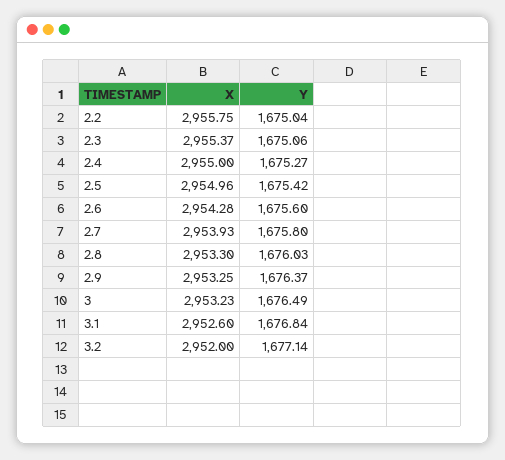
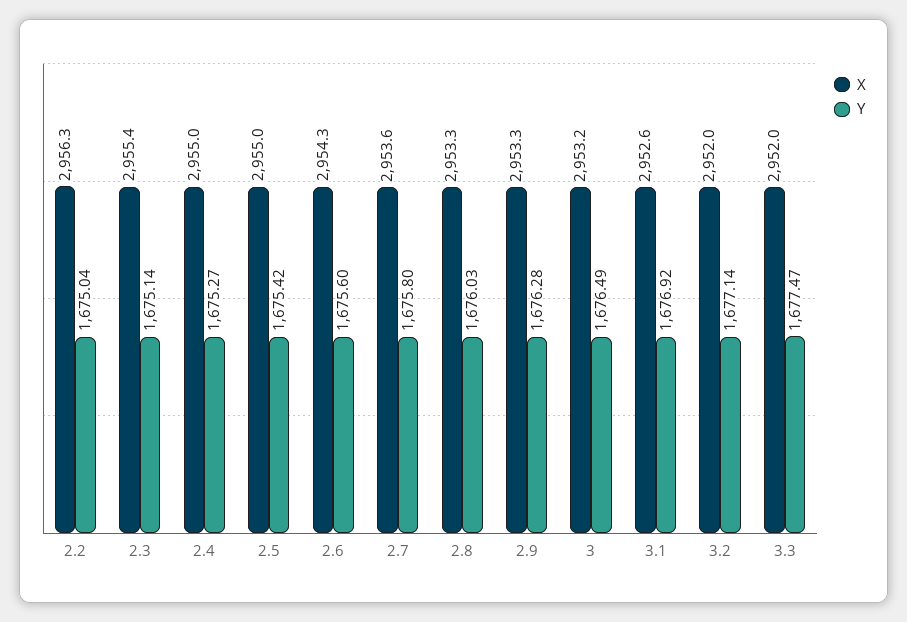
X, 2.2: 2955.75 -> 2956.3
Y, 2.3: 1675.06 -> 1675.14
X, 2.7: 2953.93 -> 2953.6
Y, 2.9: 1676.37 -> 1676.28
Y, 3.1: 1676.84 -> 1676.92
X, 3.3: none -> 2952
Y, 3.3: none -> 1677.47

